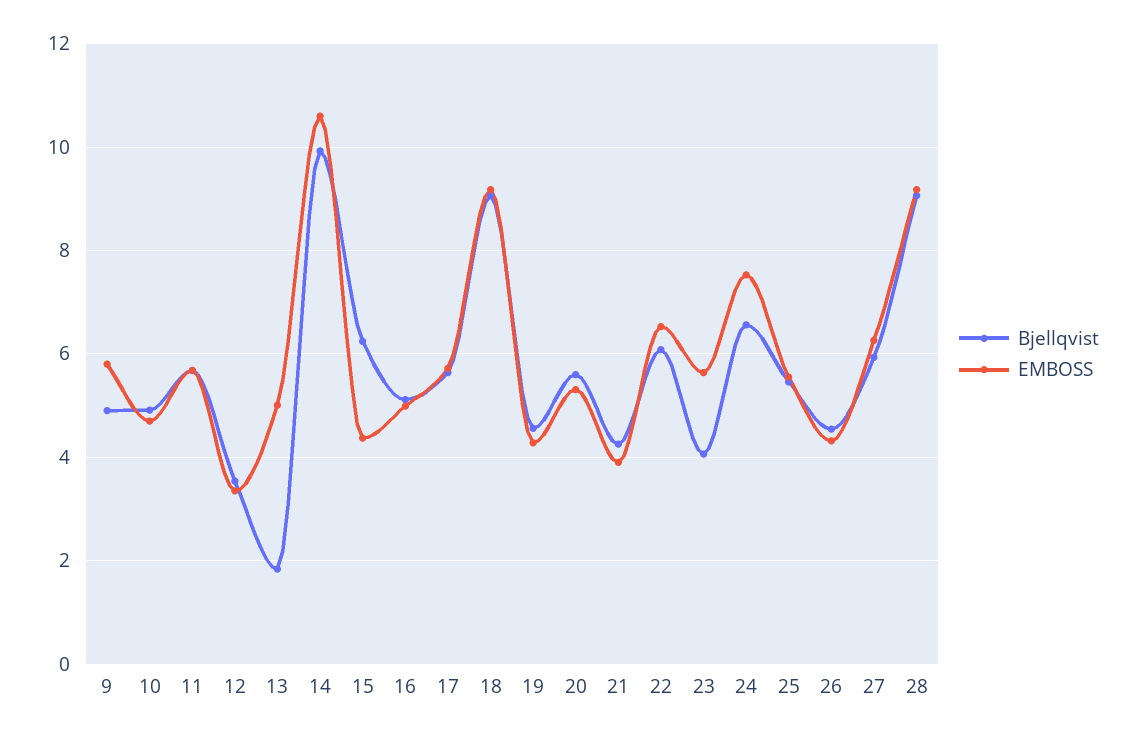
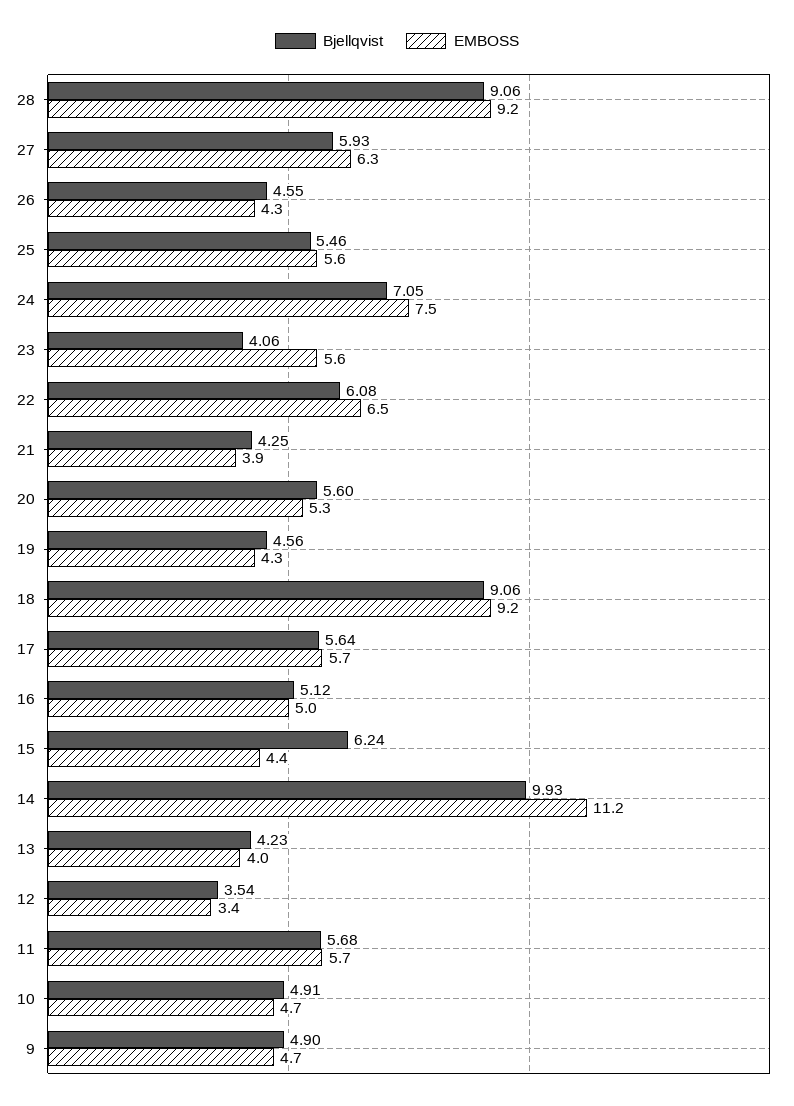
EMBOSS, 9: 5.8 -> 4.7
Bjellqvist, 13: 1.8 -> 4.23
EMBOSS, 13: 5 -> 4
EMBOSS, 14: 10.6 -> 11.2
Bjellqvist, 24: 6.6 -> 7.05

